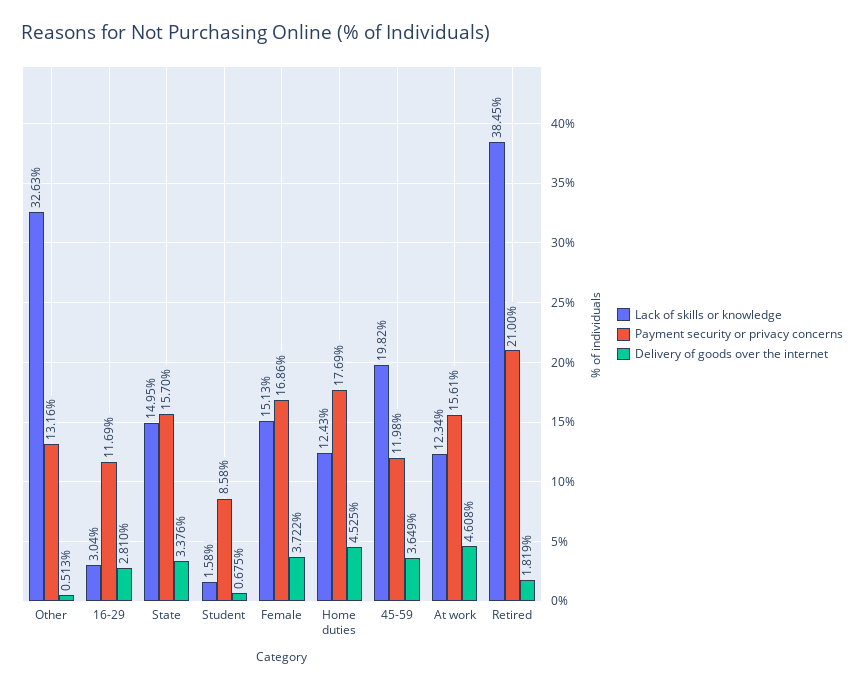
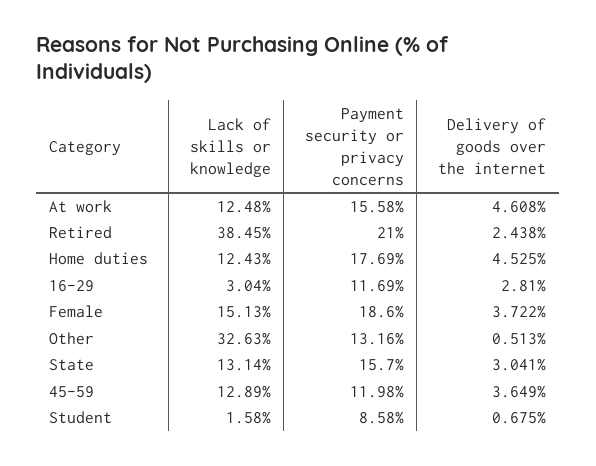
Lack of skills or knowledge, State: 14.95 -> 13.14
Delivery of goods over the internet, State: 3.376 -> 3.041
Payment security or privacy concerns, Female: 16.86 -> 18.6
Lack of skills or knowledge, 45-59: 19.82 -> 12.89
Lack of skills or knowledge, At work: 12.34 -> 12.48
Payment security or privacy concerns, At work: 15.61 -> 15.58
Delivery of goods over the internet, Retired: 1.819 -> 2.438

